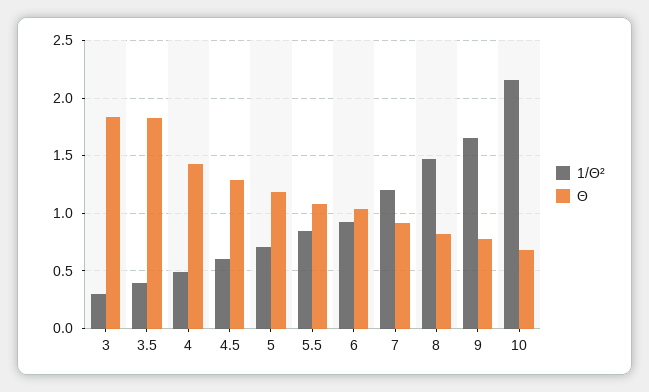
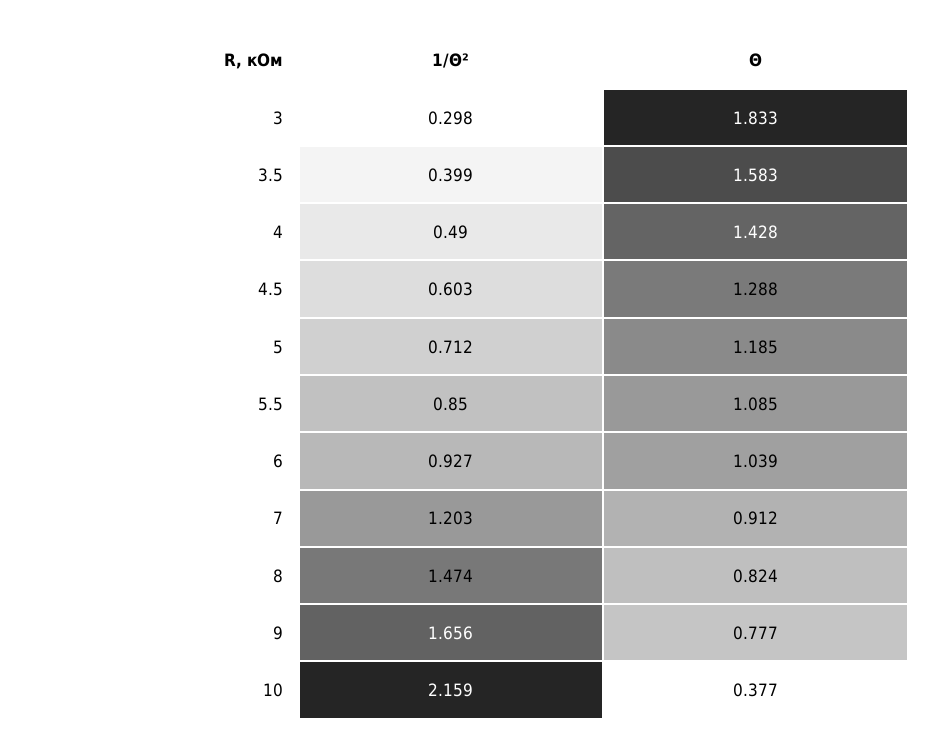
Θ, 3.5: 1.8 -> 1.583
Θ, 10: 0.7 -> 0.377

